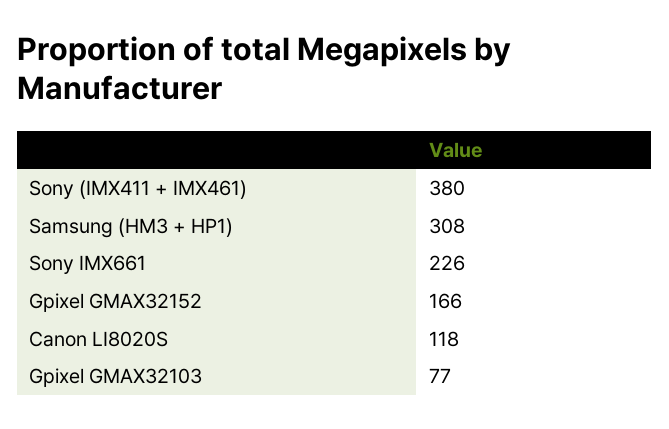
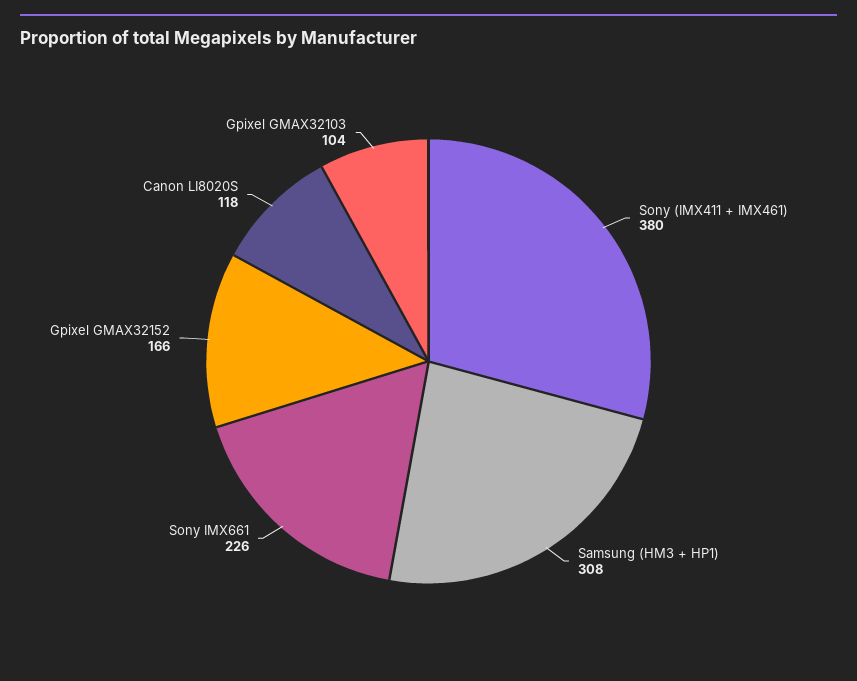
Gpixel GMAX32103: 77 -> 104

